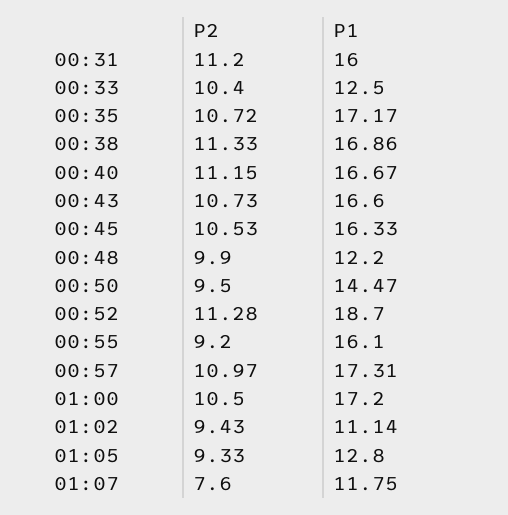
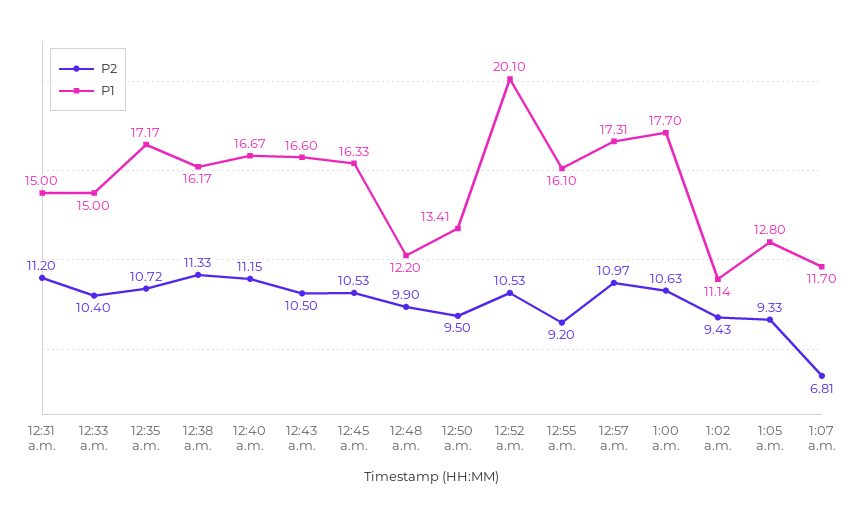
P1, 00:31: 16 -> 15
P1, 00:33: 12.5 -> 15
P1, 00:38: 16.86 -> 16.17
P2, 00:43: 10.73 -> 10.5
P1, 00:50: 14.47 -> 13.41
P2, 00:52: 11.28 -> 10.53
P1, 00:52: 18.7 -> 20.1
P2, 01:00: 10.5 -> 10.63
P1, 01:00: 17.2 -> 17.7
P2, 01:07: 7.6 -> 6.81
P1, 01:07: 11.75 -> 11.7

